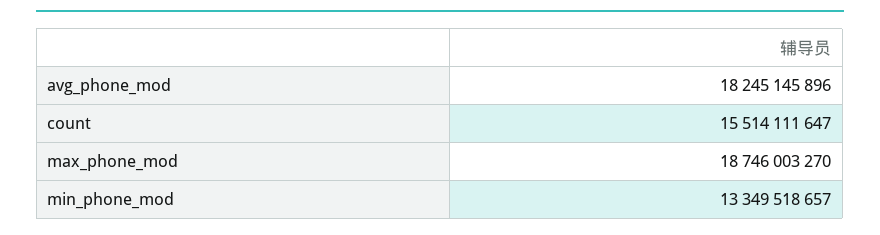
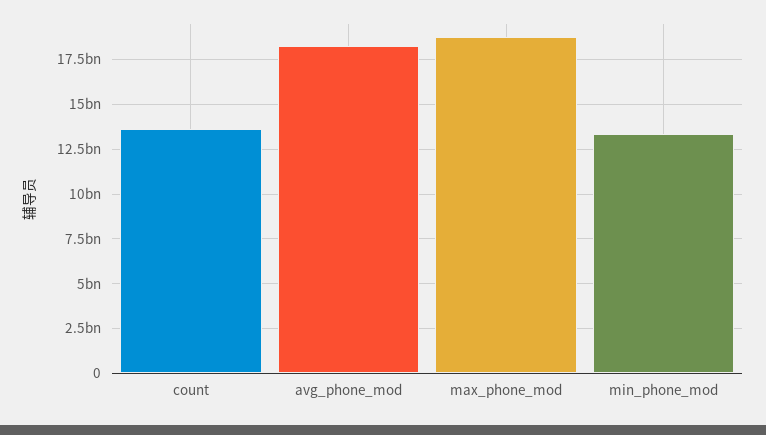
count: 15514111647 -> 13500000000

